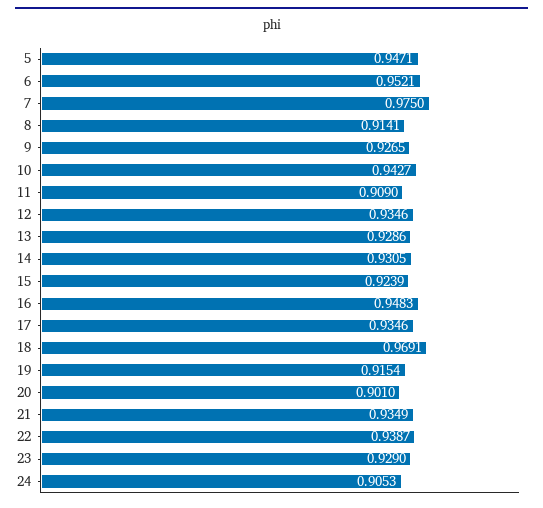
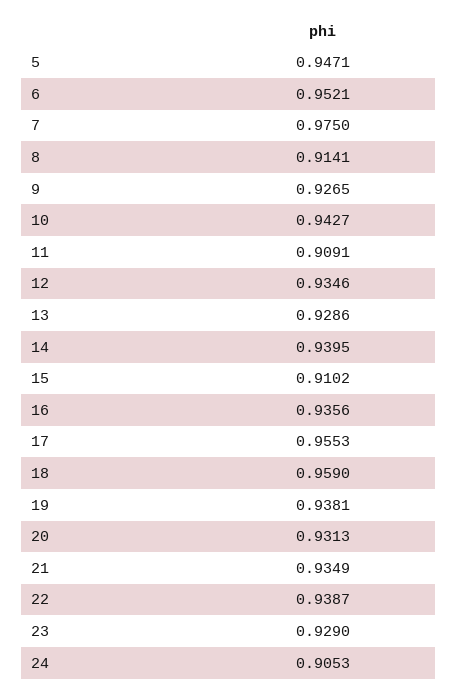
11: 0.909 -> 0.9091
14: 0.9305 -> 0.9395
15: 0.9239 -> 0.9102
16: 0.9483 -> 0.9356
17: 0.9346 -> 0.9553
18: 0.9691 -> 0.959
19: 0.9154 -> 0.9381
20: 0.901 -> 0.9313

